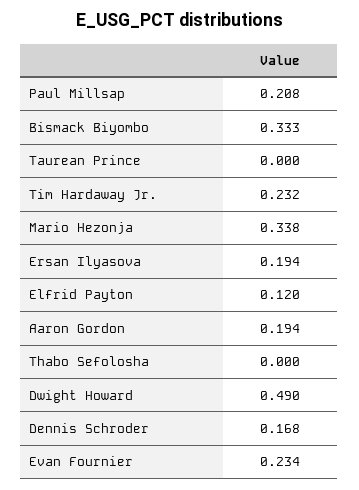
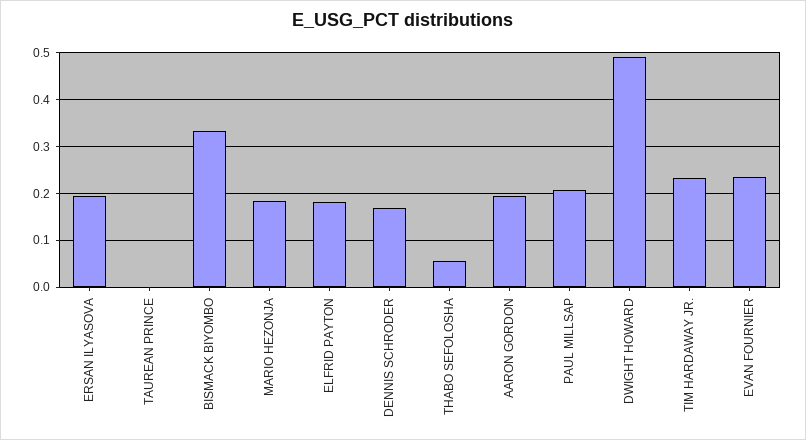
Mario Hezonja: 0.338 -> 0.18
Elfrid Payton: 0.12 -> 0.18
Thabo Sefolosha: 0 -> 0.06

